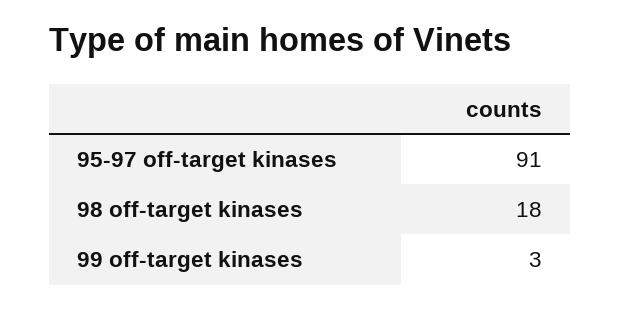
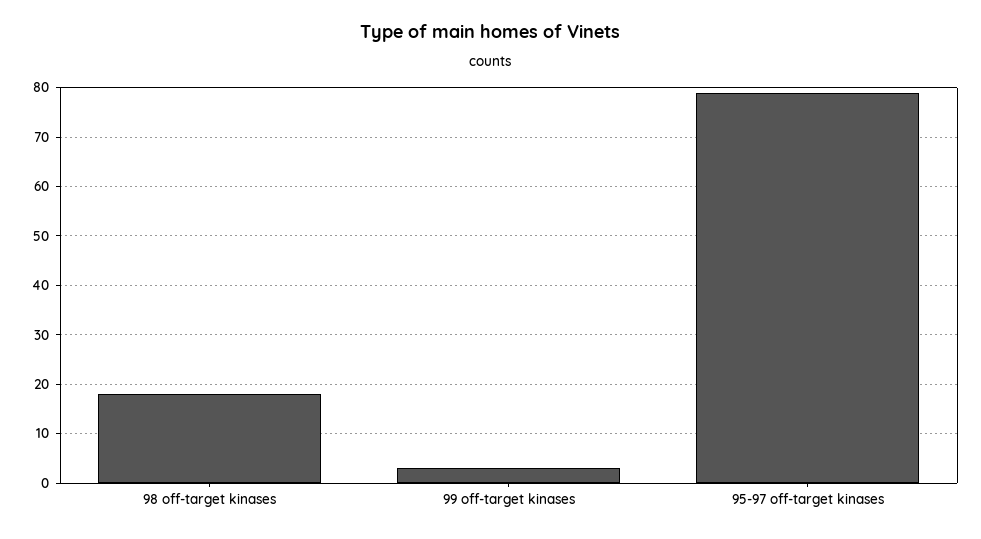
95-97 off-target kinases: 91 -> 80

